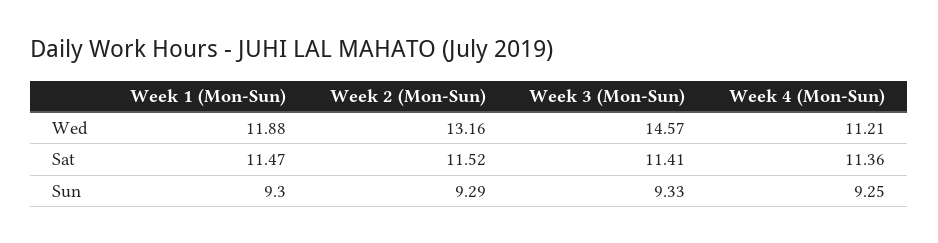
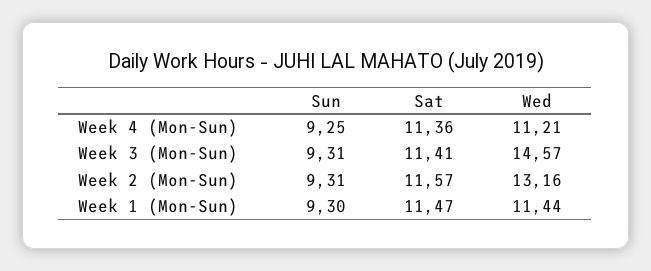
Week 1 (Mon-Sun), Wed: 11.88 -> 11.44
Week 2 (Mon-Sun), Sat: 11.52 -> 11.57
Week 2 (Mon-Sun), Sun: 9.29 -> 9.31
Week 3 (Mon-Sun), Sun: 9.33 -> 9.31

